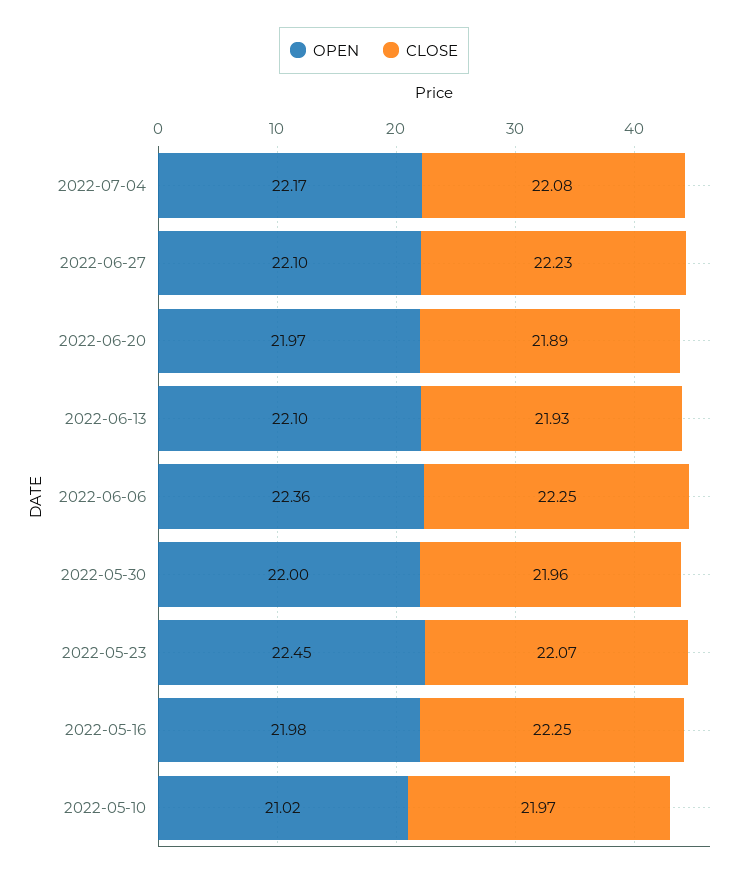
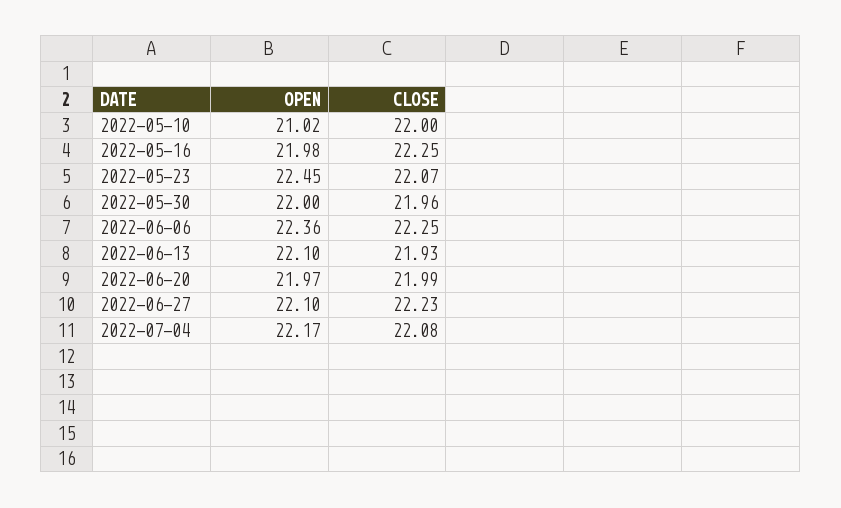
CLOSE, 2022-06-20: 21.89 -> 21.99
CLOSE, 2022-05-10: 21.97 -> 22

